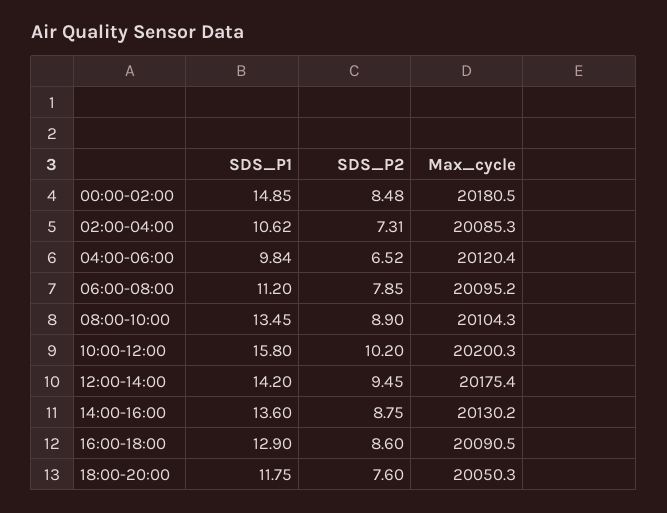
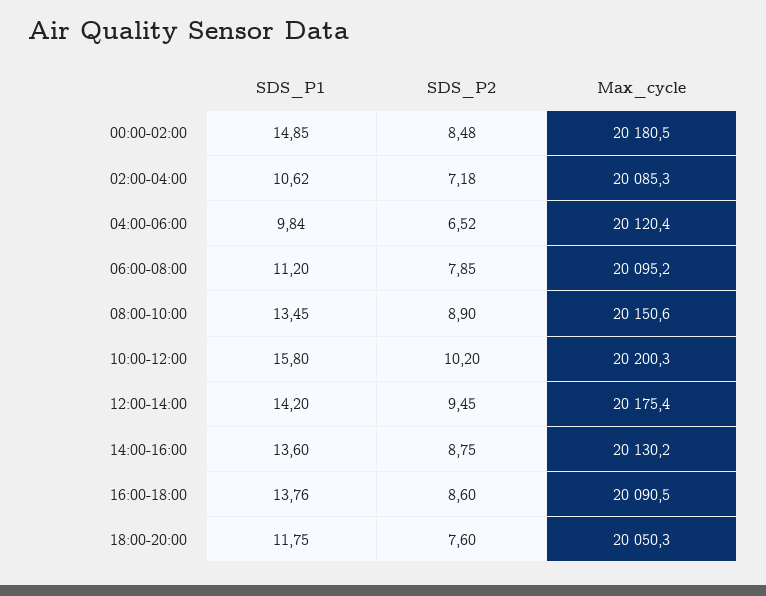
SDS_P2, 02:00-04:00: 7.31 -> 7.18
Max_cycle, 08:00-10:00: 20104.3 -> 20150.6
SDS_P1, 16:00-18:00: 12.9 -> 13.76

